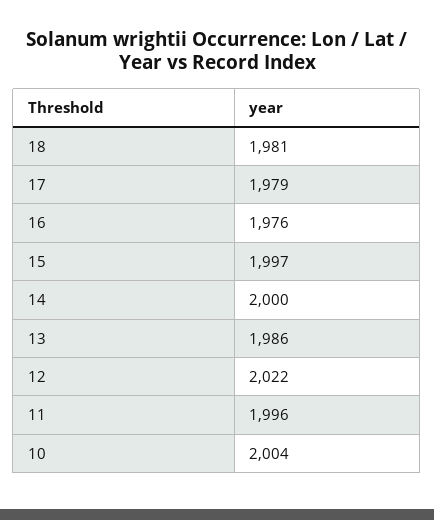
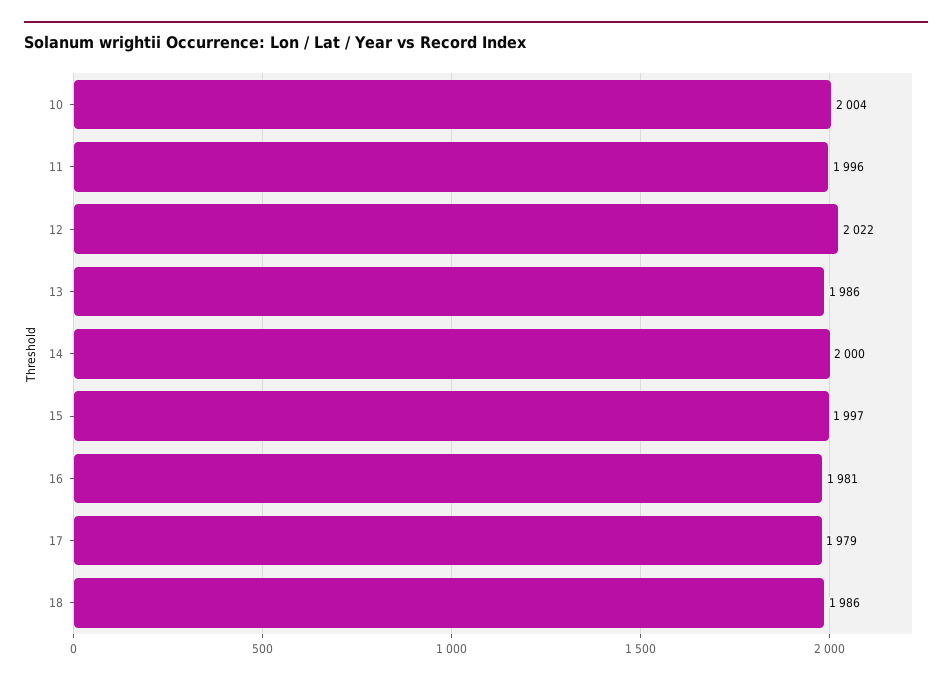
18: 1981 -> 1986
16: 1976 -> 1981

